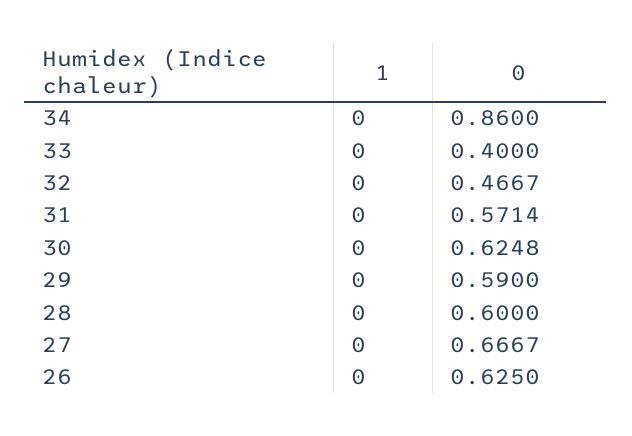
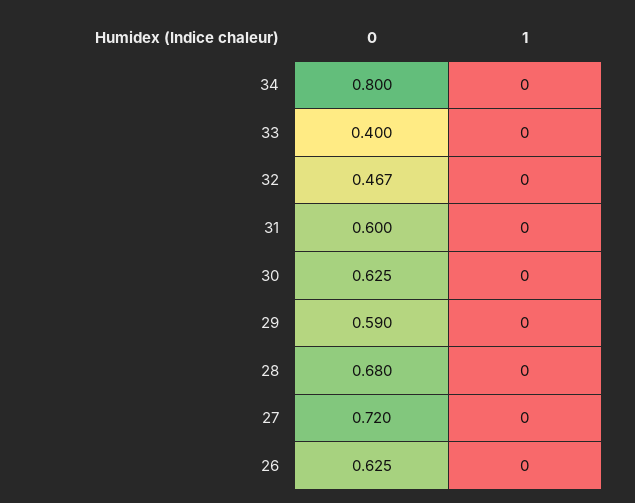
0, 34: 0.86 -> 0.8
0, 31: 0.5714 -> 0.6
0, 28: 0.6 -> 0.68
0, 27: 0.6667 -> 0.72

